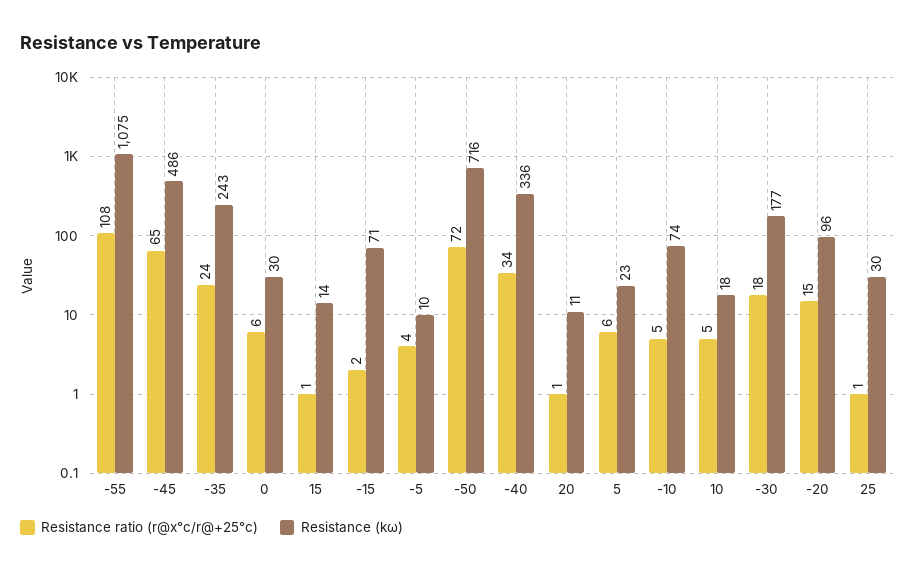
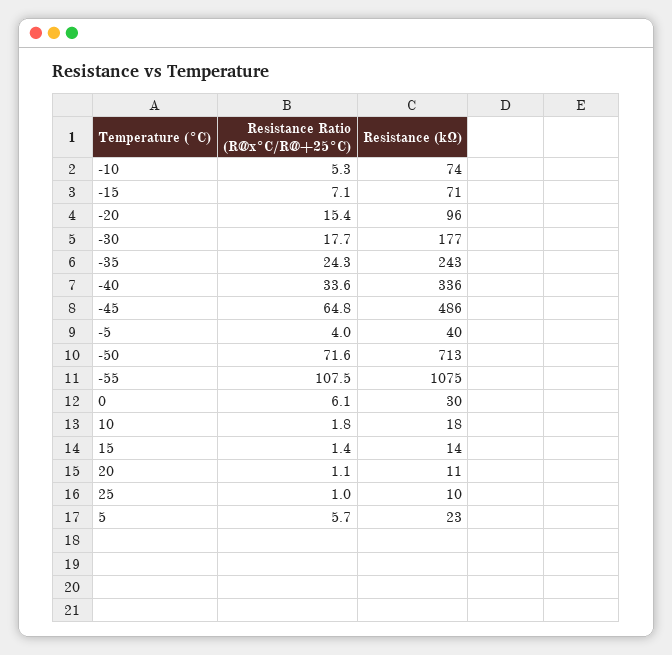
Resistance ratio (r@x°c/r@+25°c), -15: 2 -> 7.1
Resistance (kω), -5: 10 -> 40
Resistance (kω), -50: 716 -> 713
Resistance ratio (r@x°c/r@+25°c), 10: 5 -> 1.8
Resistance (kω), 25: 30 -> 10

